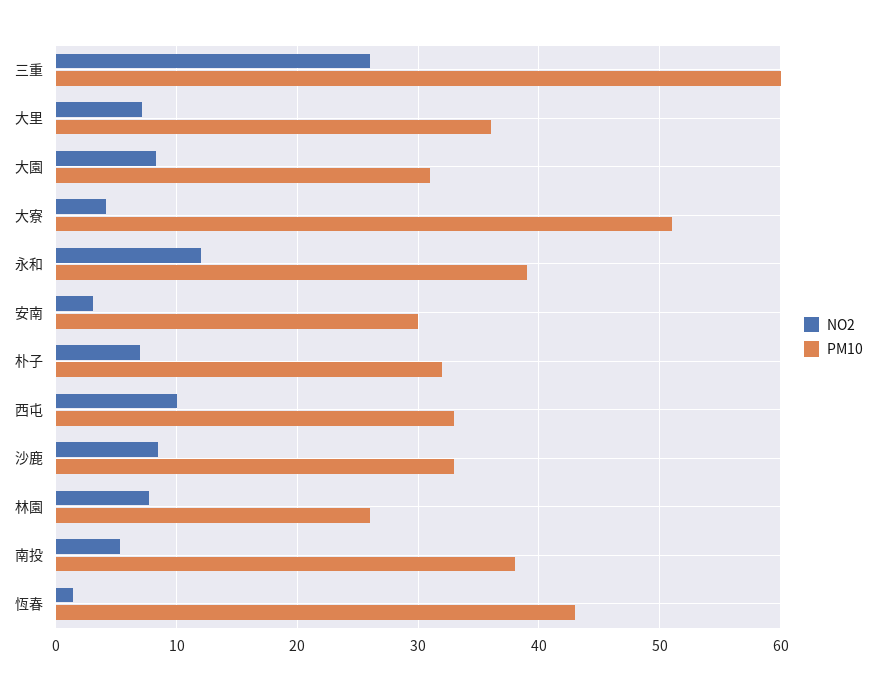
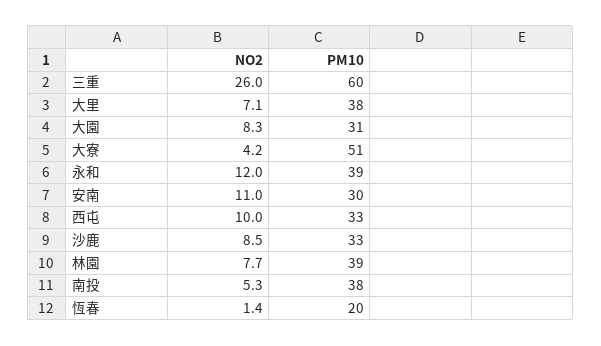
PM10, 大里: 36 -> 38
NO2, 安南: 3 -> 11
NO2, 朴子: 7 -> none
PM10, 朴子: 32 -> none
PM10, 林園: 26 -> 39
PM10, 恆春: 43 -> 20

